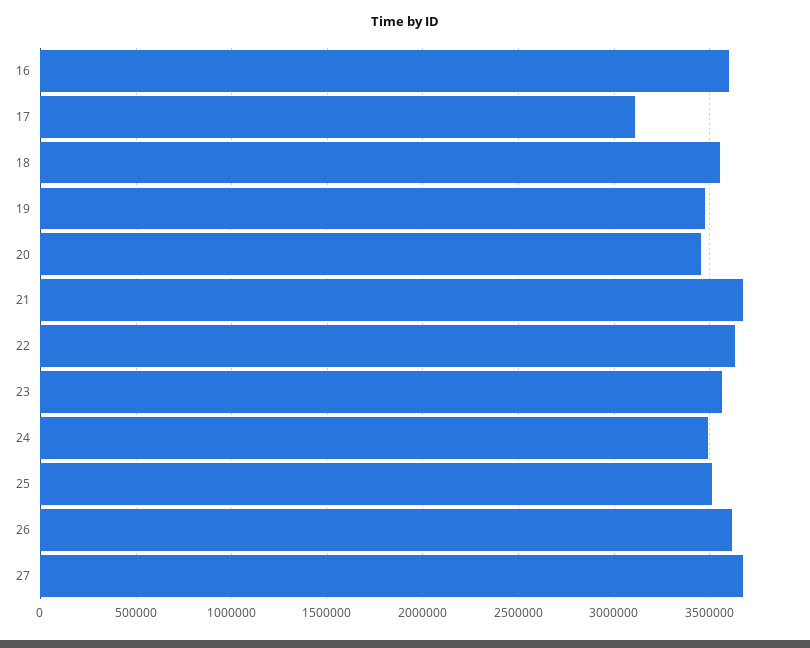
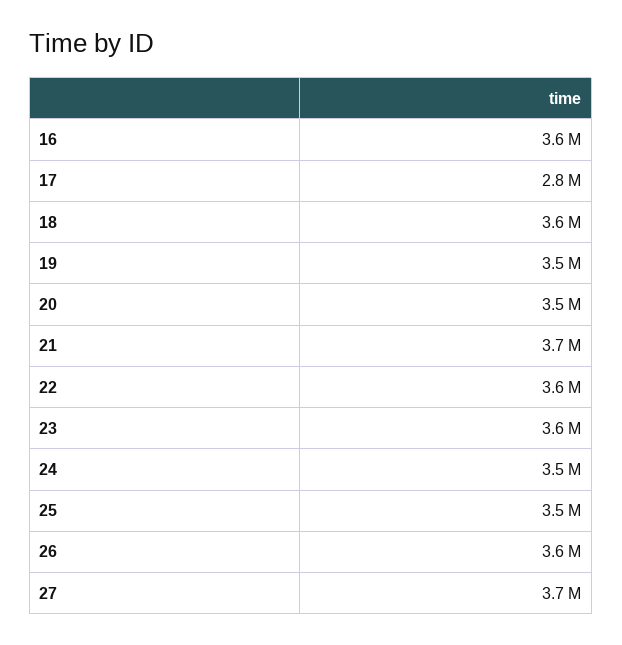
17: 3100000 -> 2800000

